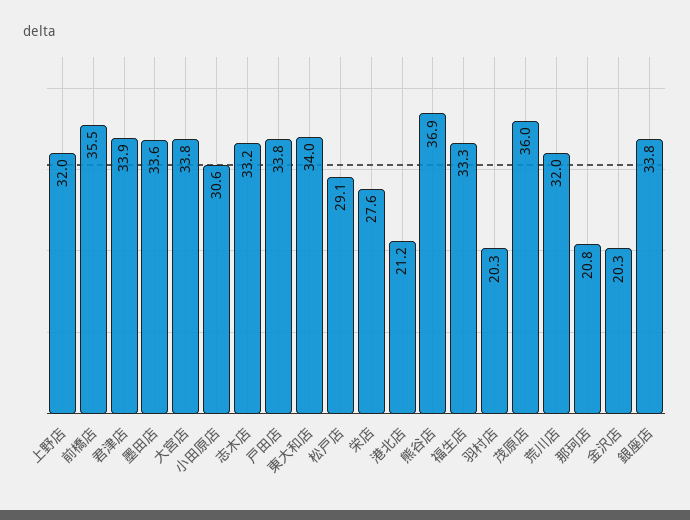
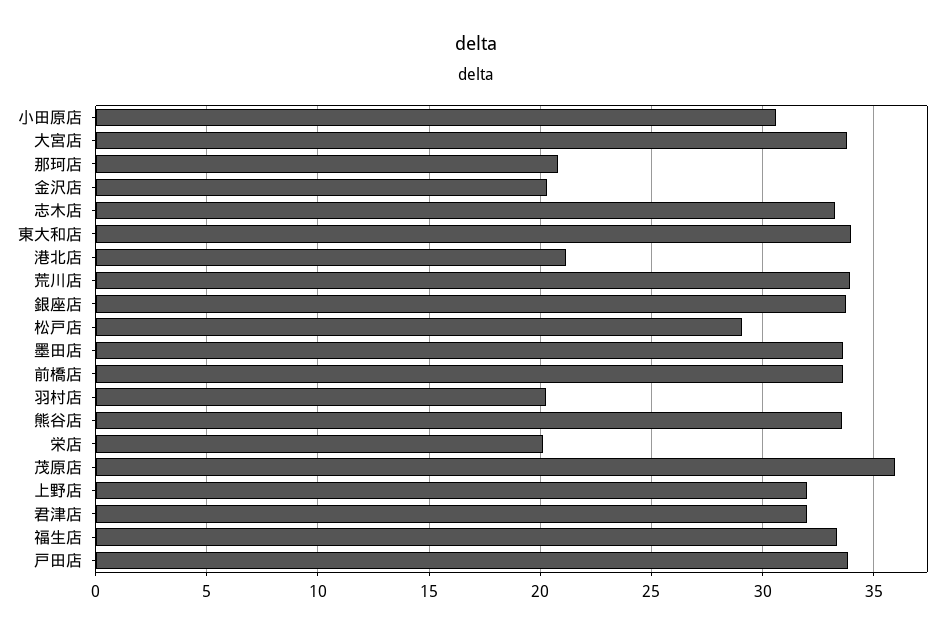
前橋店: 35.5 -> 33.5
君津店: 33.9 -> 32
栄店: 27.6 -> 20
熊谷店: 36.9 -> 33.5
荒川店: 32 -> 34

